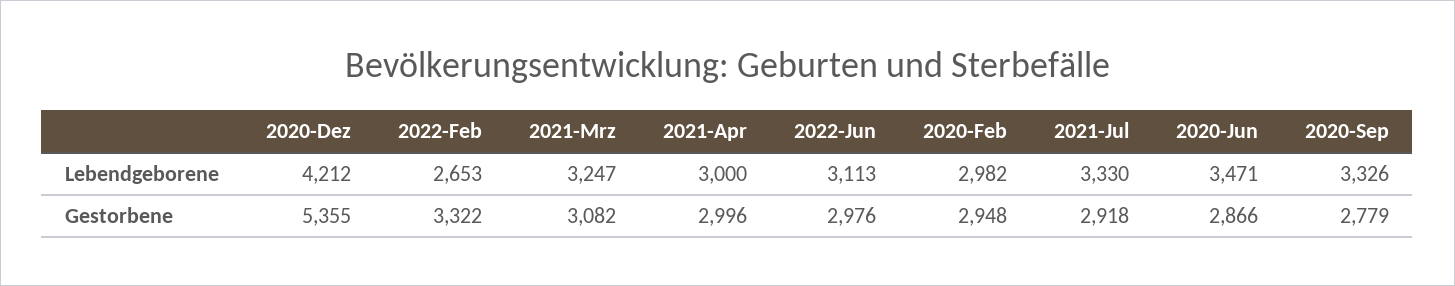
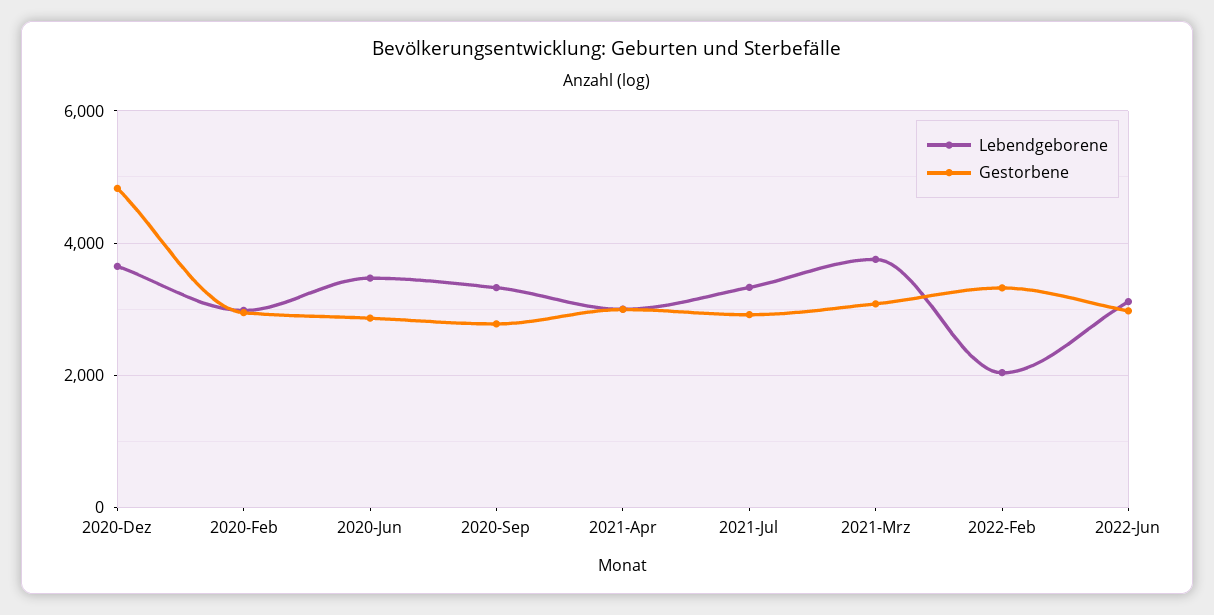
Lebendgeborene, 2020-Dez: 4212 -> 3600
Lebendgeborene, 2022-Feb: 2653 -> 2000
Lebendgeborene, 2021-Mrz: 3247 -> 3800
Gestorbene, 2020-Dez: 5355 -> 4800

